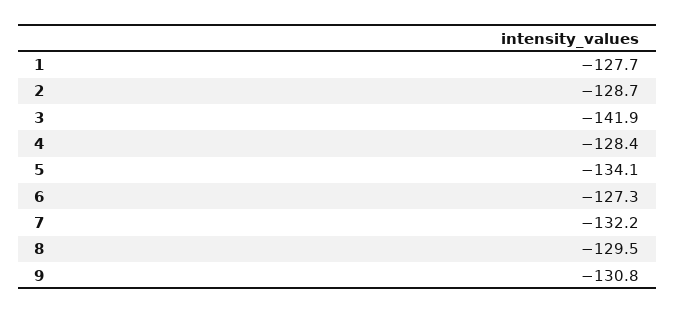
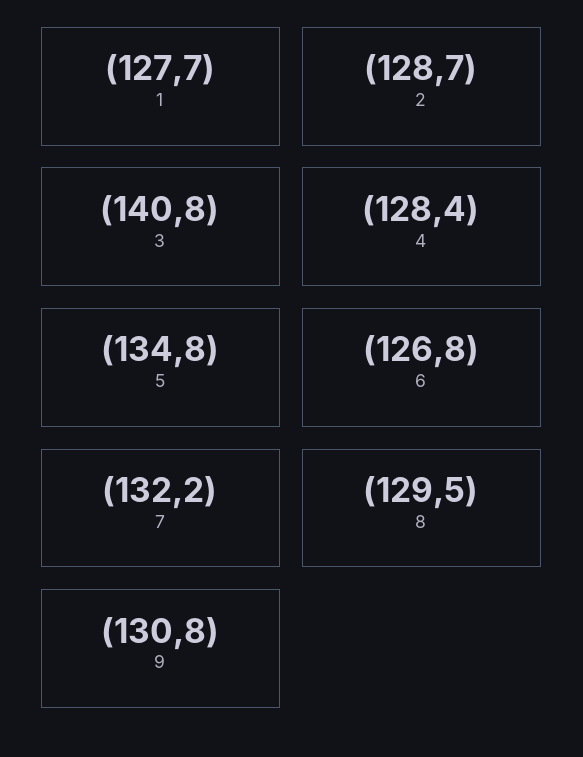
3: -141.9 -> -140.8
5: -134.1 -> -134.8
6: -127.3 -> -126.8

